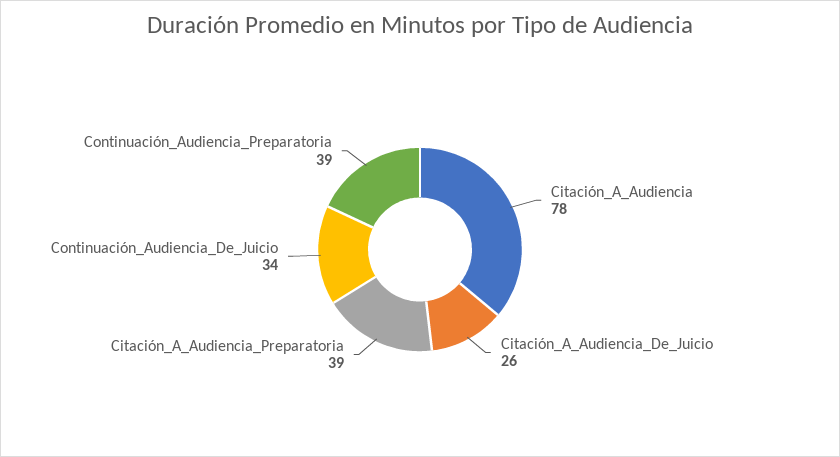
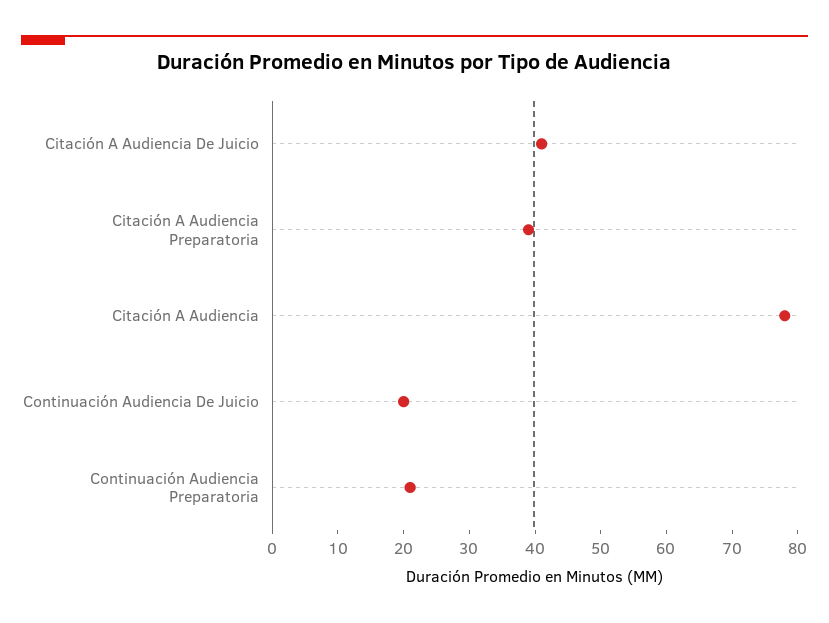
Citación_A_Audiencia_De_Juicio: 26 -> 40
Continuación_Audiencia_De_Juicio: 34 -> 20
Continuación_Audiencia_Preparatoria: 39 -> 20

